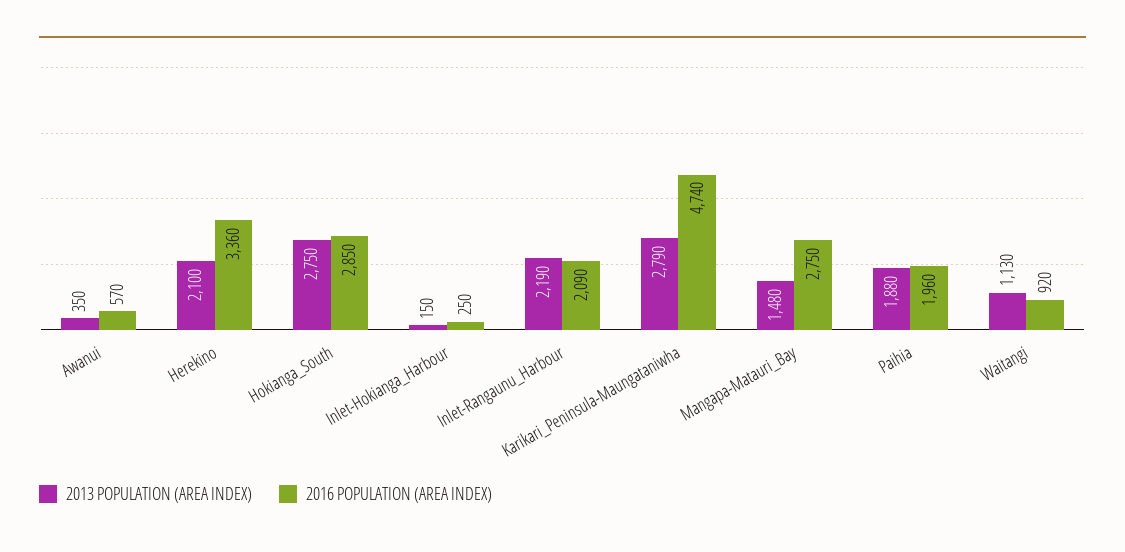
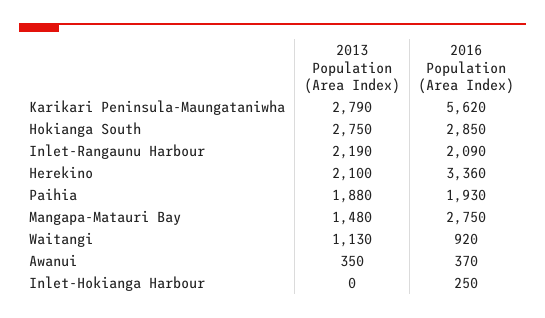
2016 POPULATION (AREA INDEX), Awanui: 570 -> 370
2013 POPULATION (AREA INDEX), Inlet-Hokianga_Harbour: 150 -> 0
2016 POPULATION (AREA INDEX), Karikari_Peninsula-Maungataniwha: 4740 -> 5620
2016 POPULATION (AREA INDEX), Paihia: 1960 -> 1930

